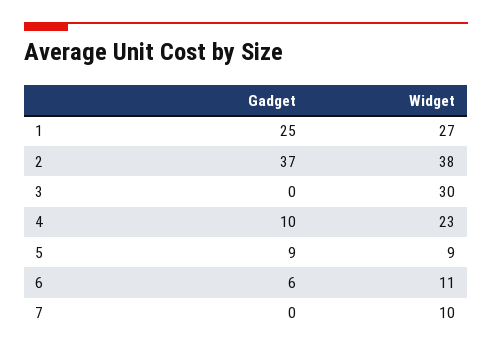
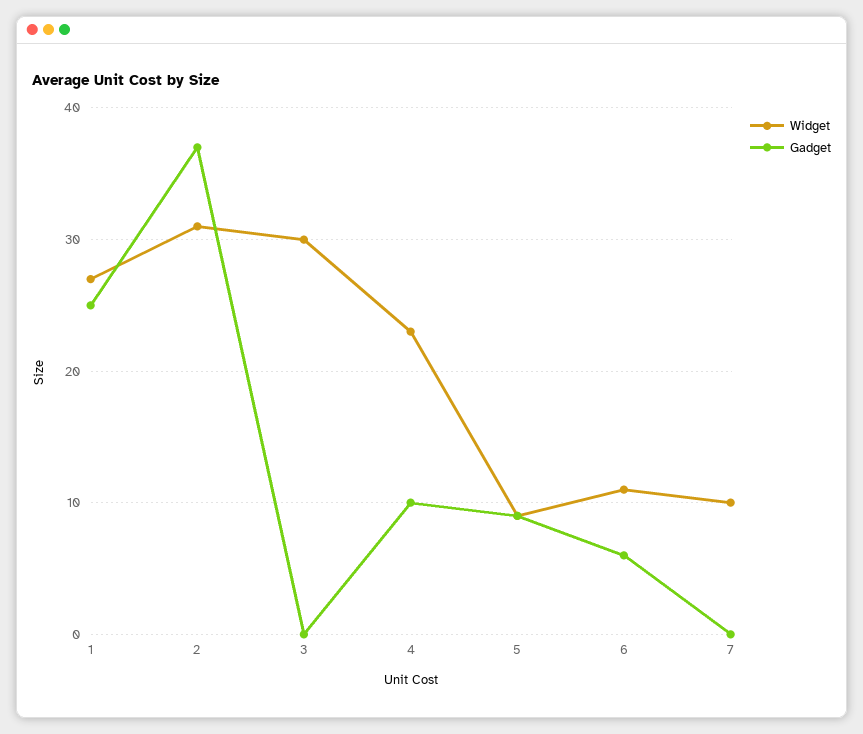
Widget, 2: 38 -> 31

